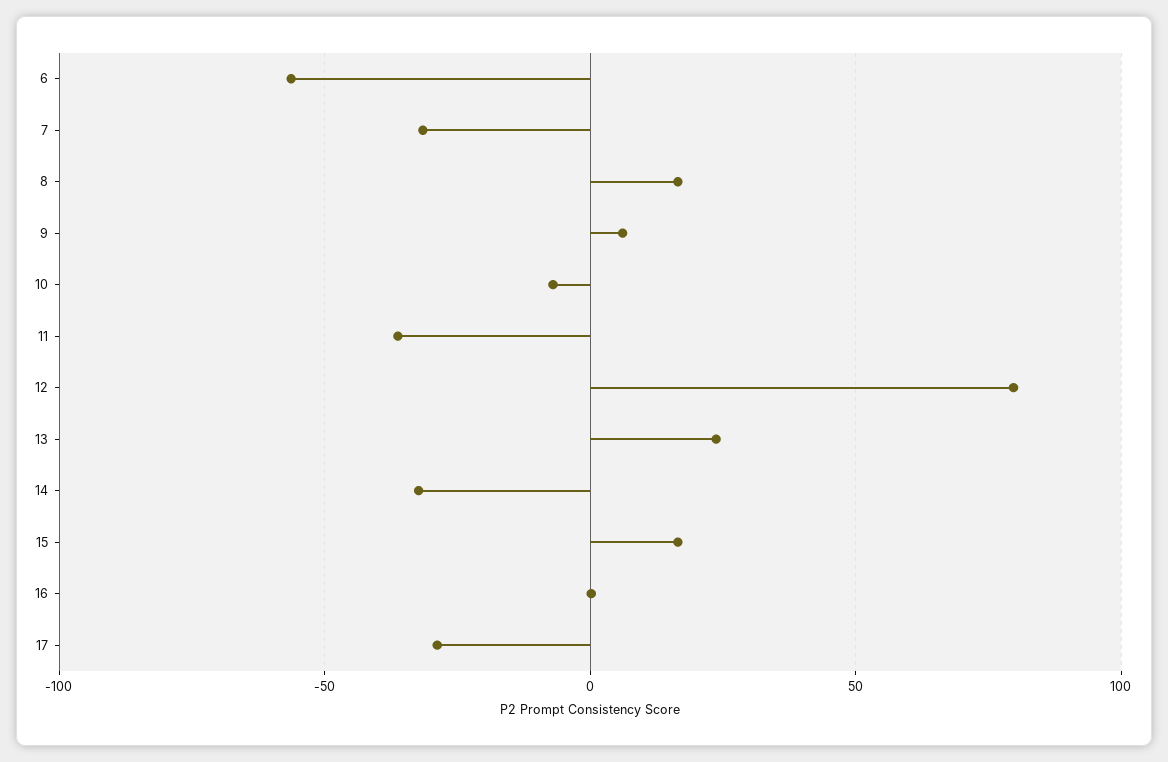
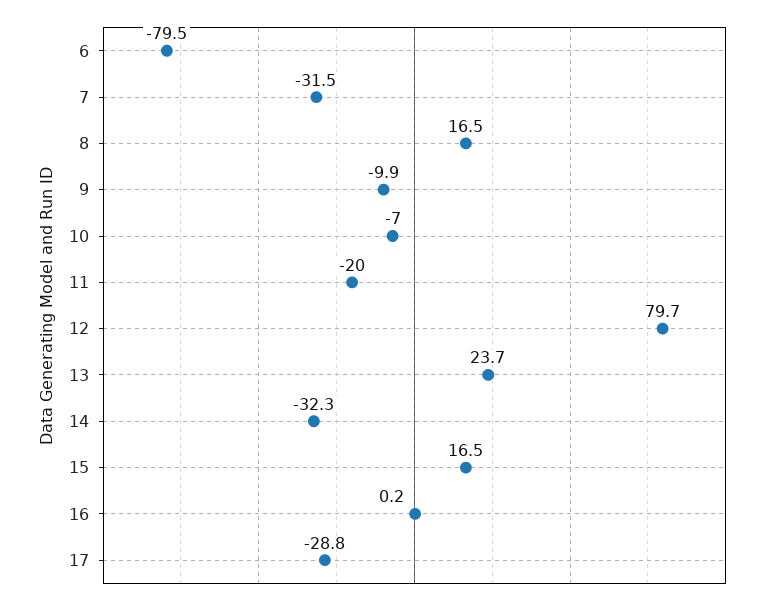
6: -55 -> -79.5
9: 5 -> -9.9
11: -35 -> -20

